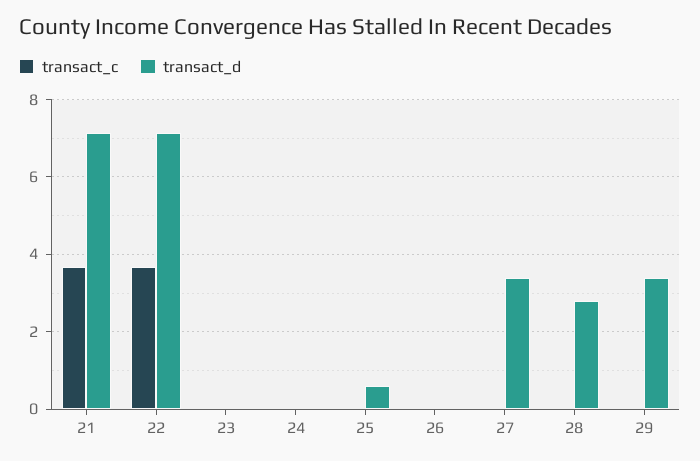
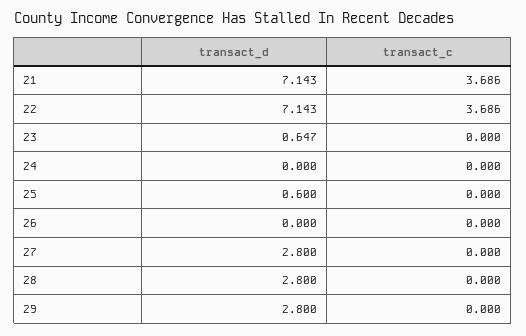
transact_d, 23: 0 -> 0.647
transact_d, 27: 3.4 -> 2.8
transact_d, 29: 3.4 -> 2.8

